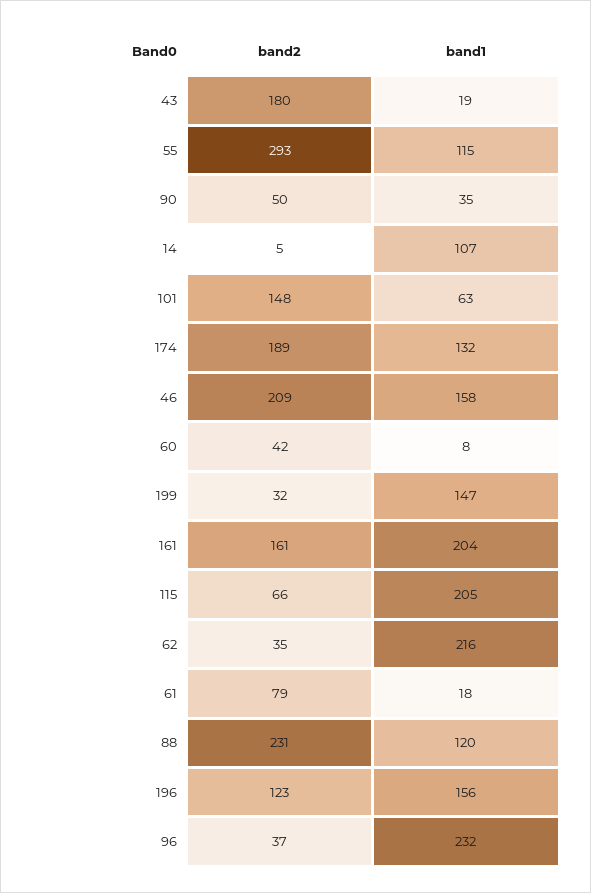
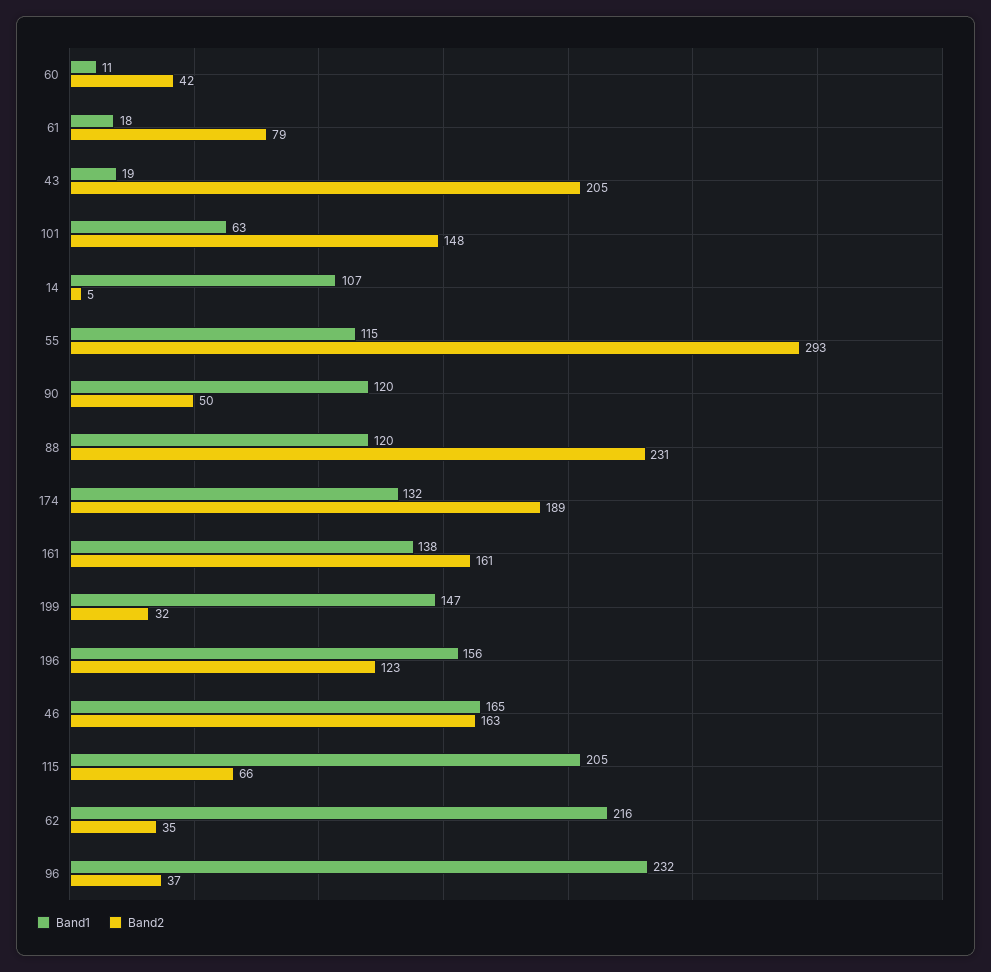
band2, 43: 180 -> 205
band1, 90: 35 -> 120
band2, 46: 209 -> 163
band1, 46: 158 -> 165
band1, 60: 8 -> 11
band1, 161: 204 -> 138

